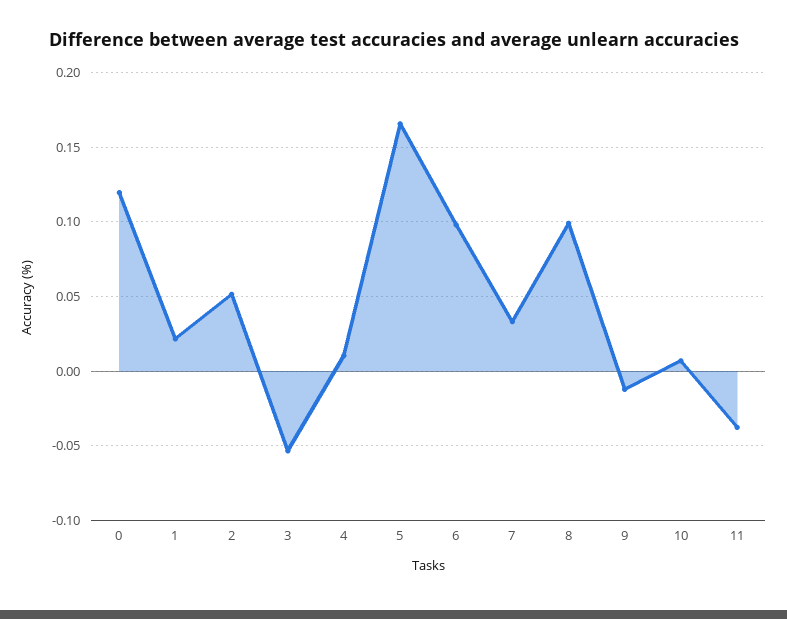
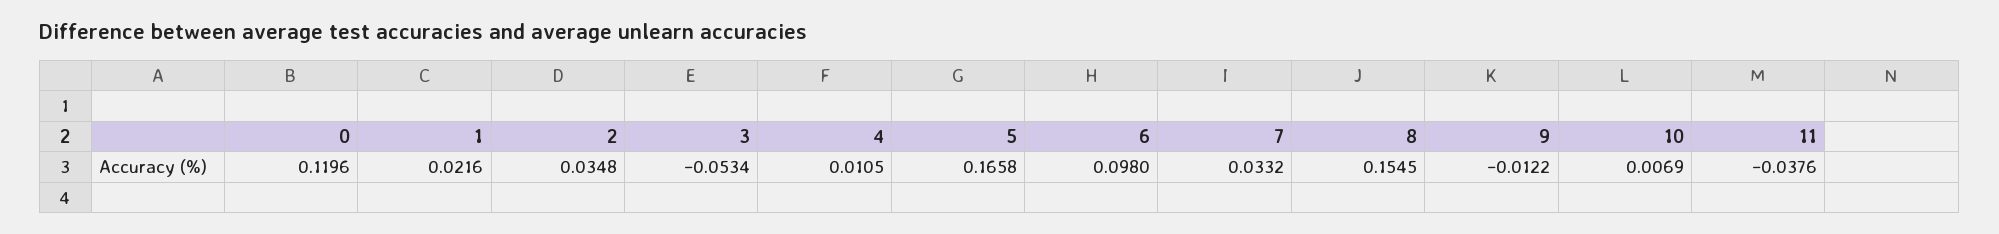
2: 0.05 -> 0.0348
8: 0.1 -> 0.1545

